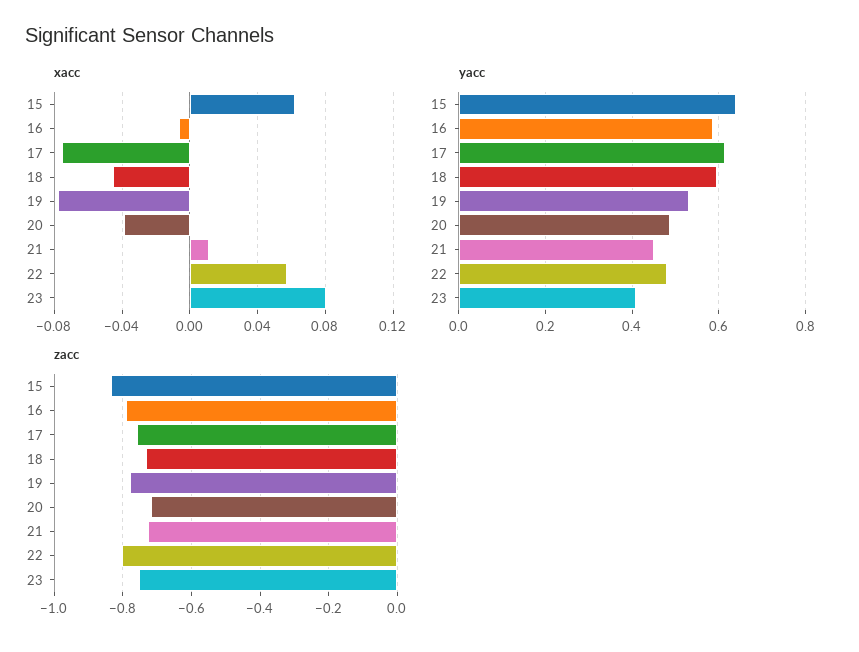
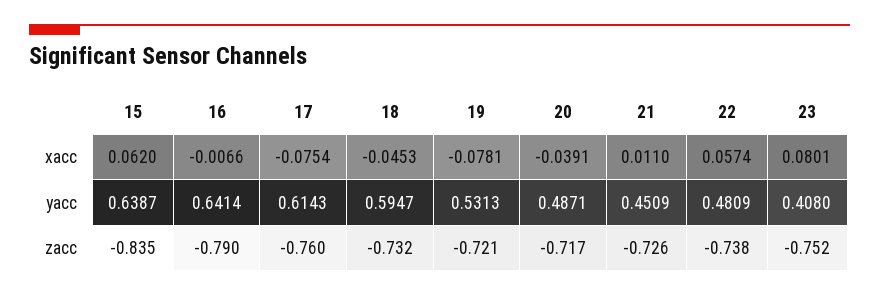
yacc, 16: 0.58 -> 0.6414
zacc, 19: -0.78 -> -0.721
zacc, 22: -0.8 -> -0.738

